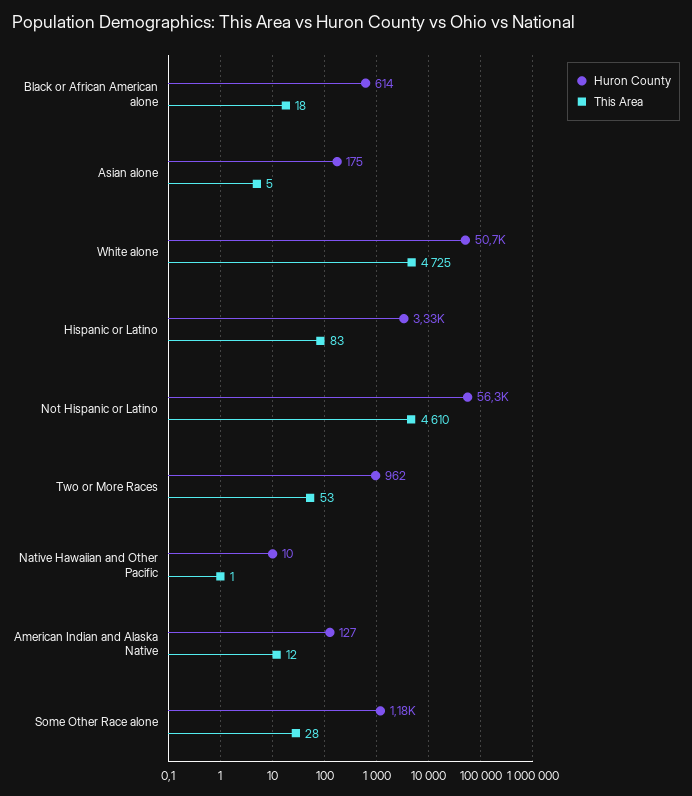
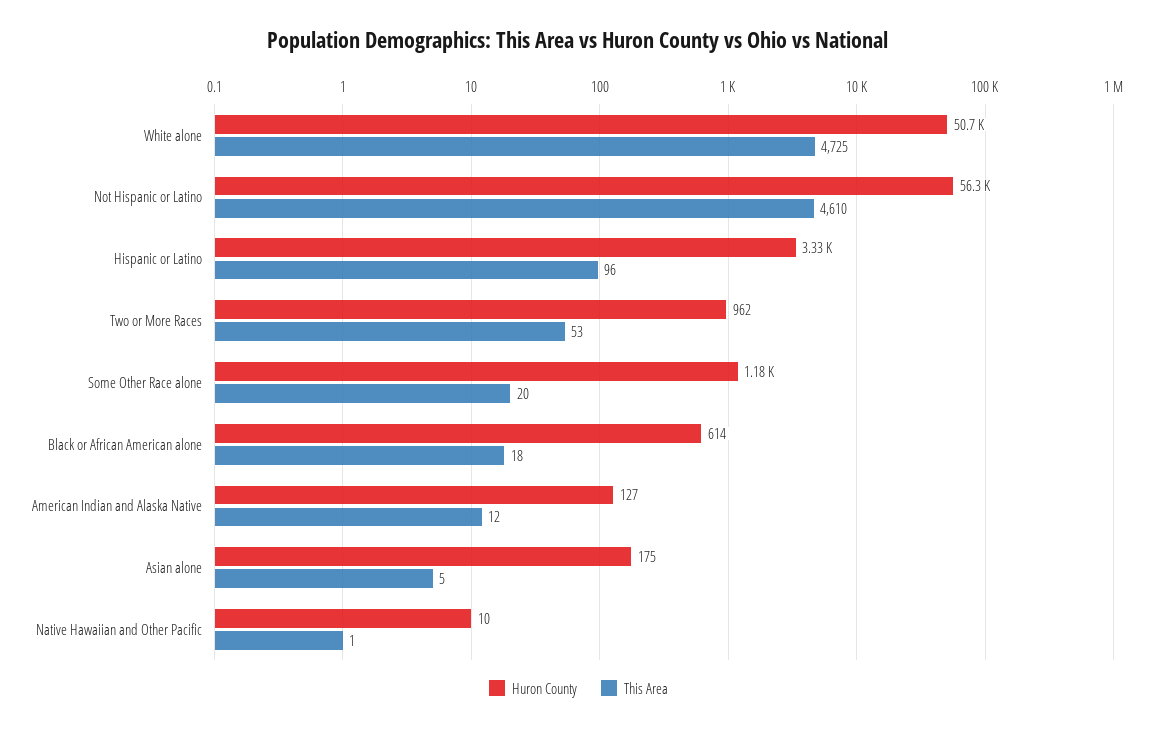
This Area, Hispanic or Latino: 83 -> 96
This Area, Some Other Race alone: 28 -> 20

